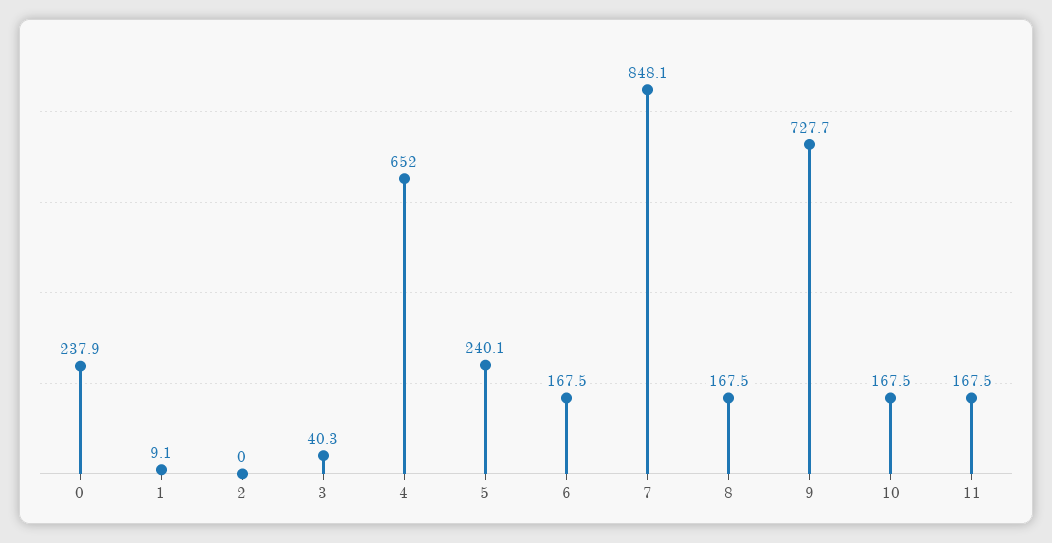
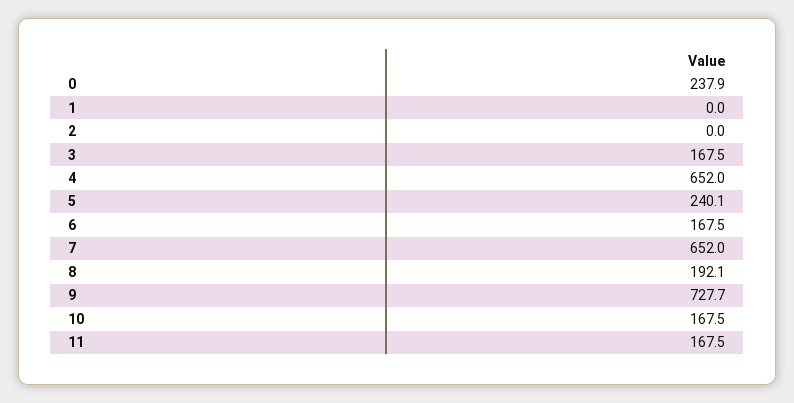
1: 9.1 -> 0
3: 40.3 -> 167.5
7: 848.1 -> 652
8: 167.5 -> 192.1

